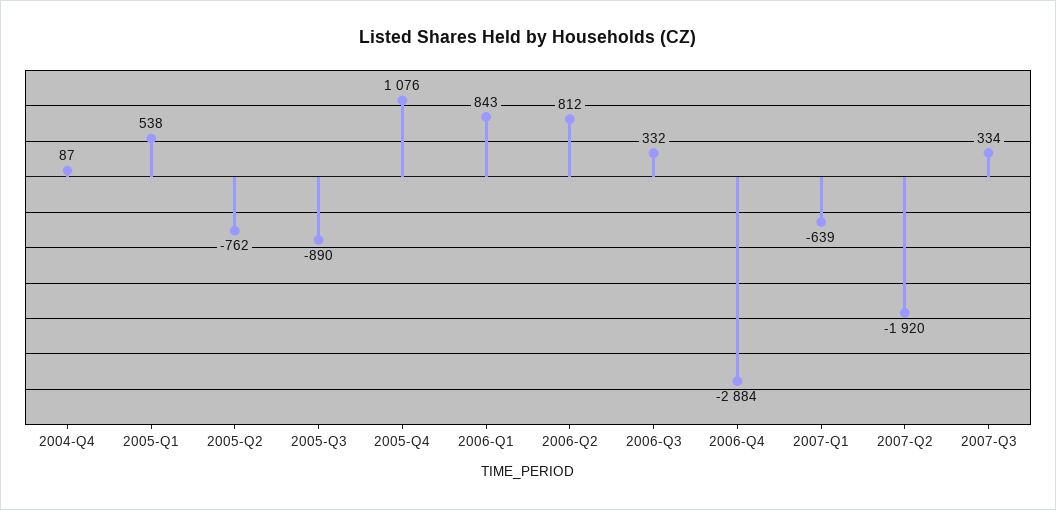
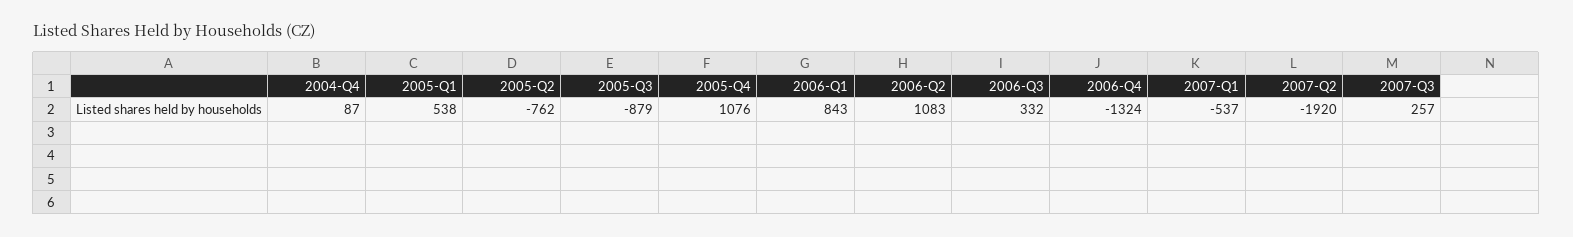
2005-Q3: -890 -> -879
2006-Q2: 812 -> 1083
2006-Q4: -2884 -> -1324
2007-Q1: -639 -> -537
2007-Q3: 334 -> 257

